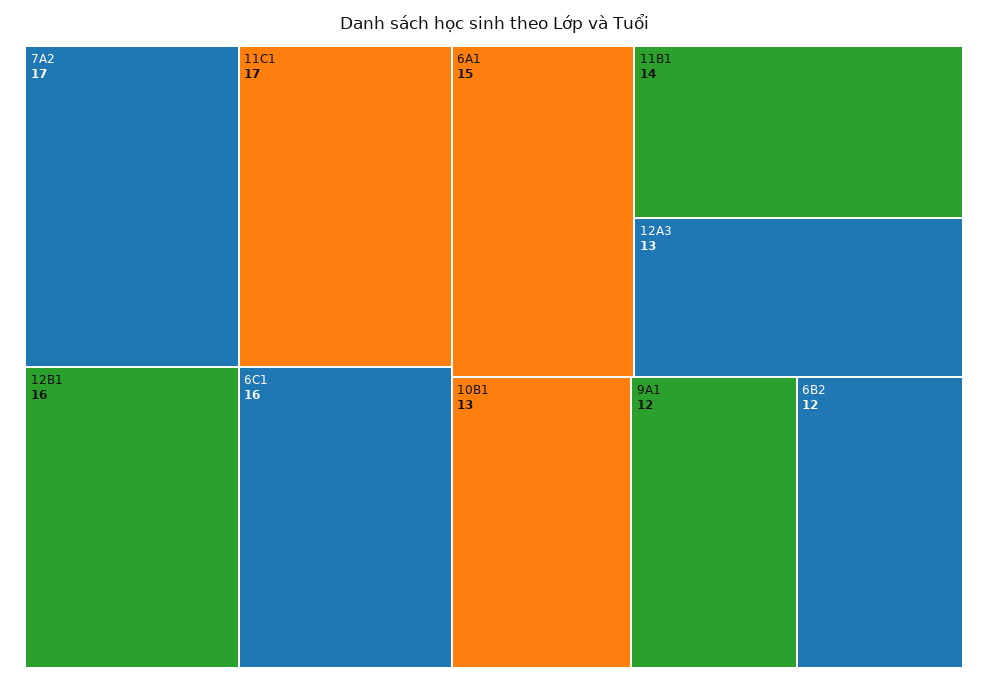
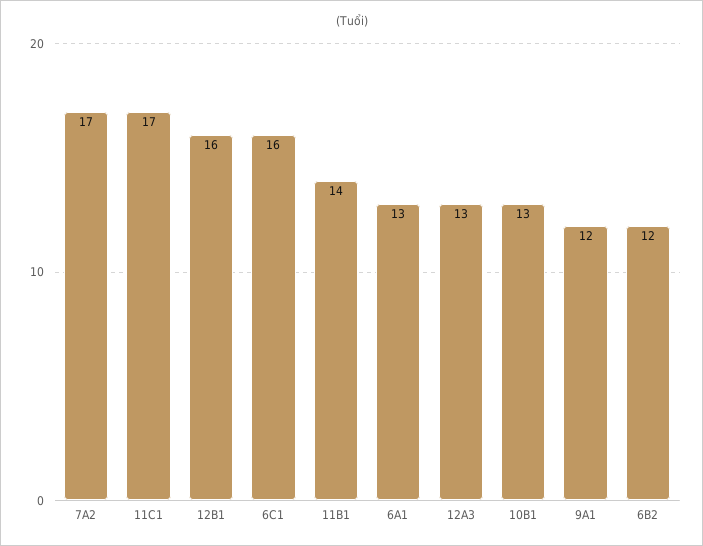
6A1: 15 -> 13

